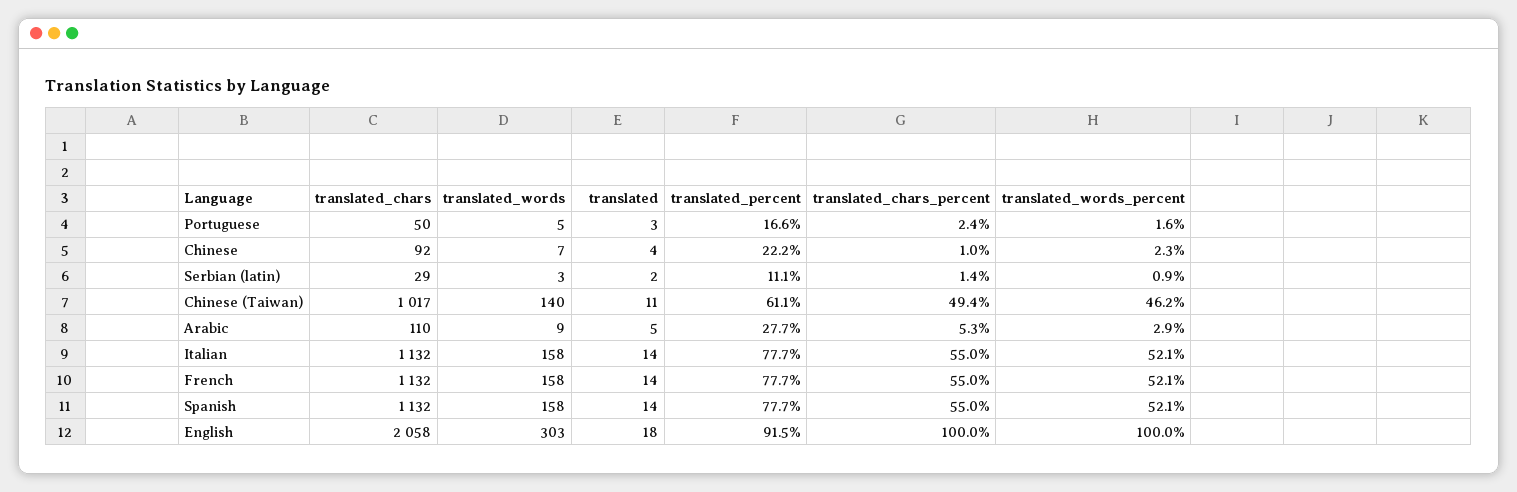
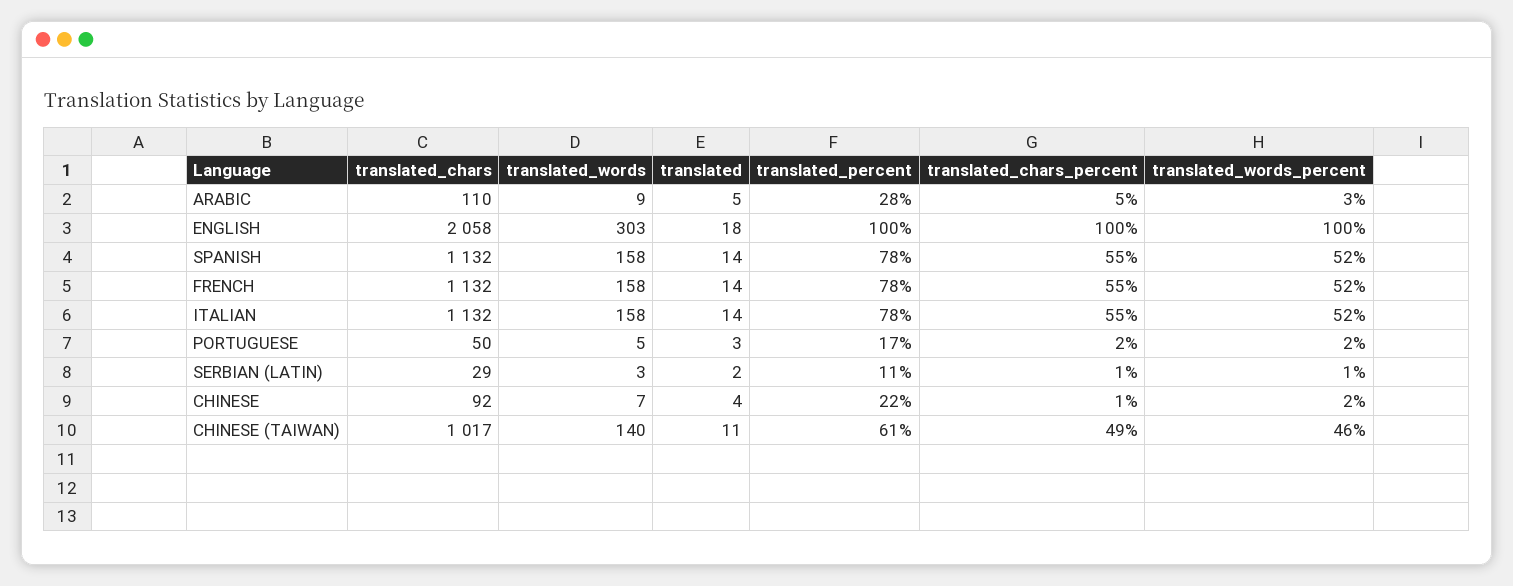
translated_percent, English: 91.5 -> 100

